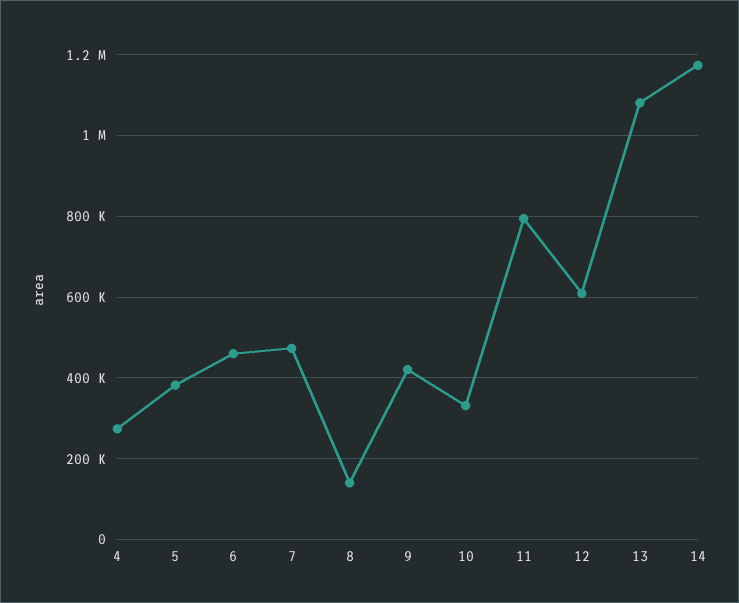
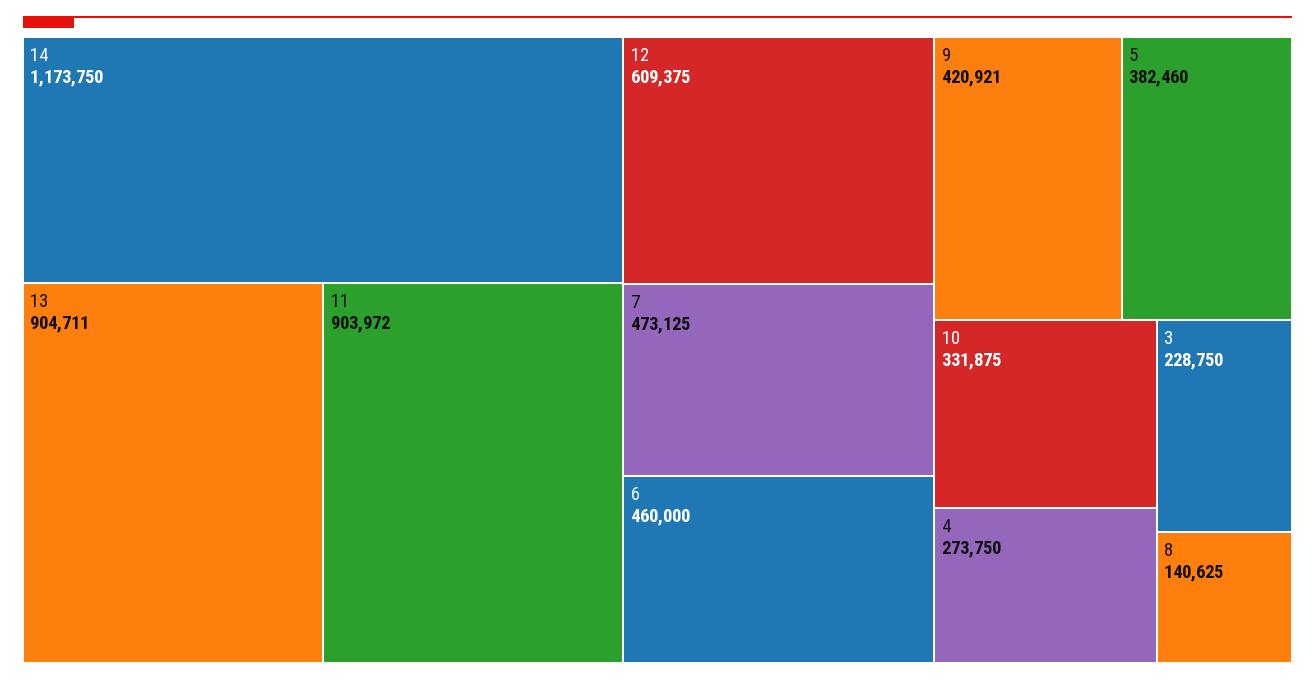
11: 800000 -> 903972
13: 1080000 -> 904711
3: none -> 228750

